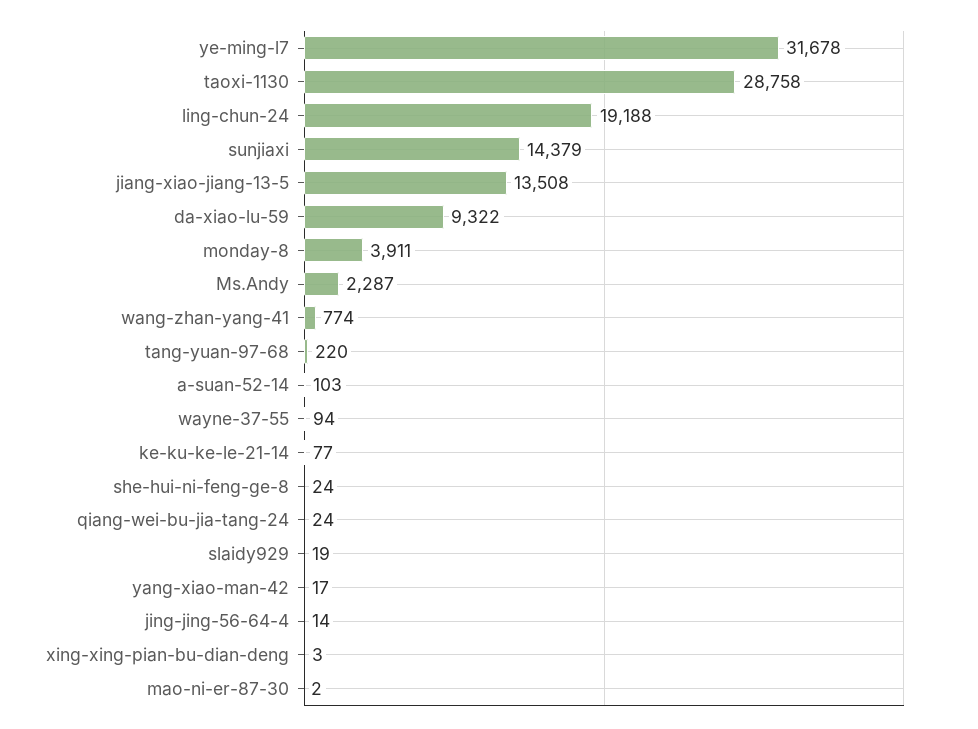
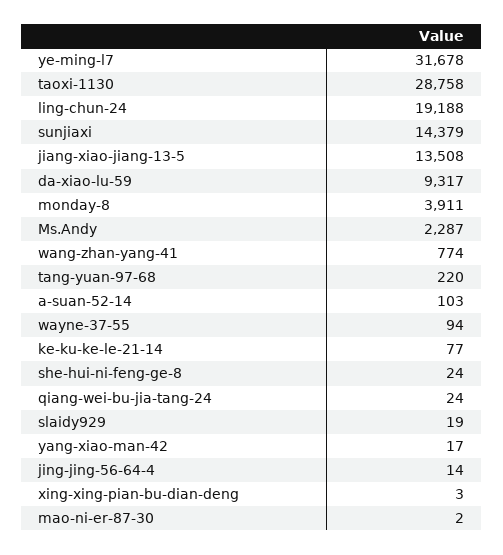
da-xiao-lu-59: 9322 -> 9317

